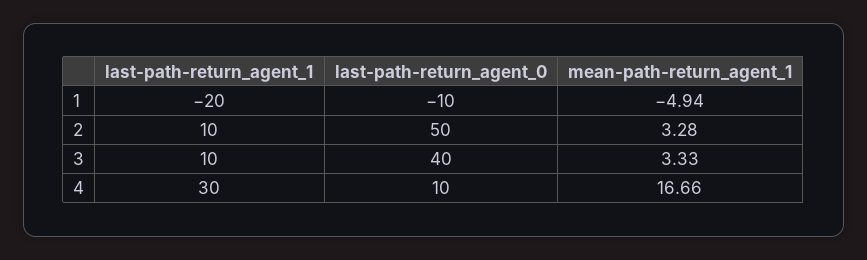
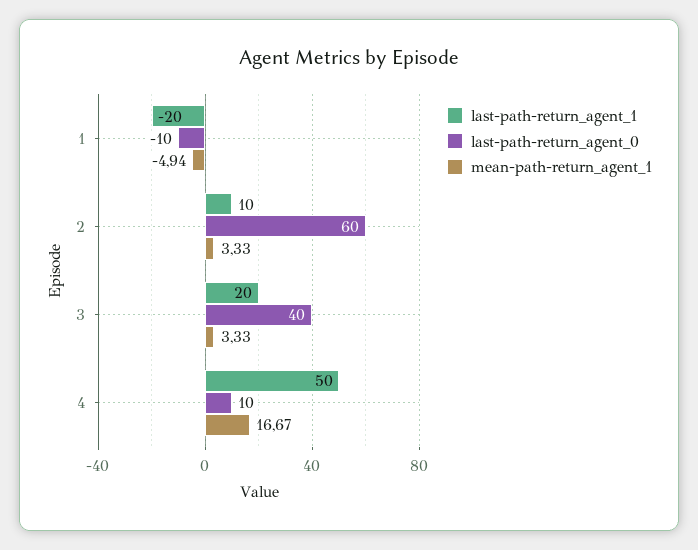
last-path-return_agent_0, 2: 50 -> 60
mean-path-return_agent_1, 2: 3.28 -> 3.33
last-path-return_agent_1, 3: 10 -> 20
last-path-return_agent_1, 4: 30 -> 50
mean-path-return_agent_1, 4: 16.66 -> 16.67

